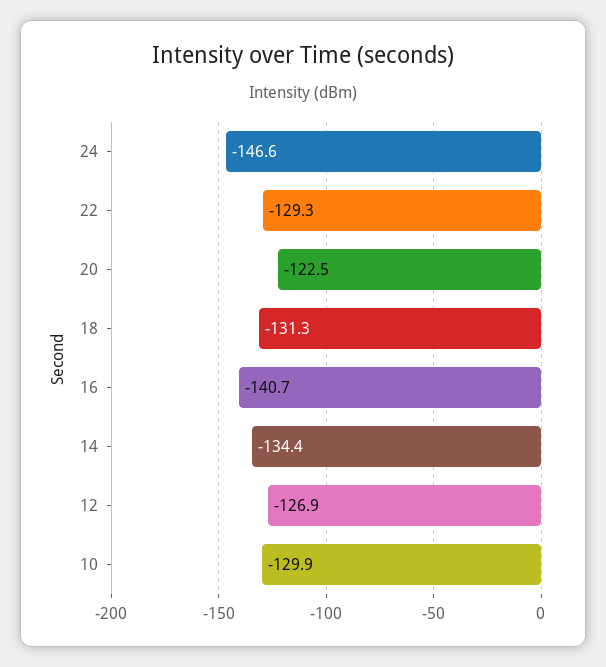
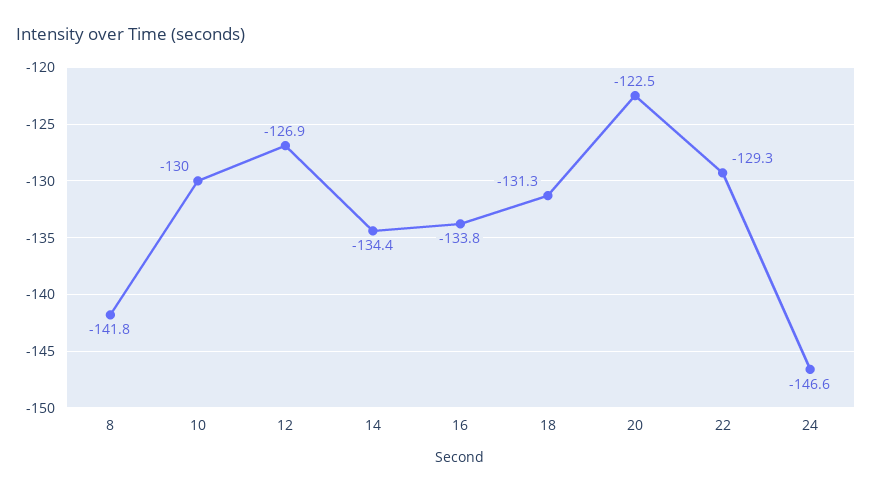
16: -140.7 -> -133.8
10: -129.9 -> -130
8: none -> -141.8

